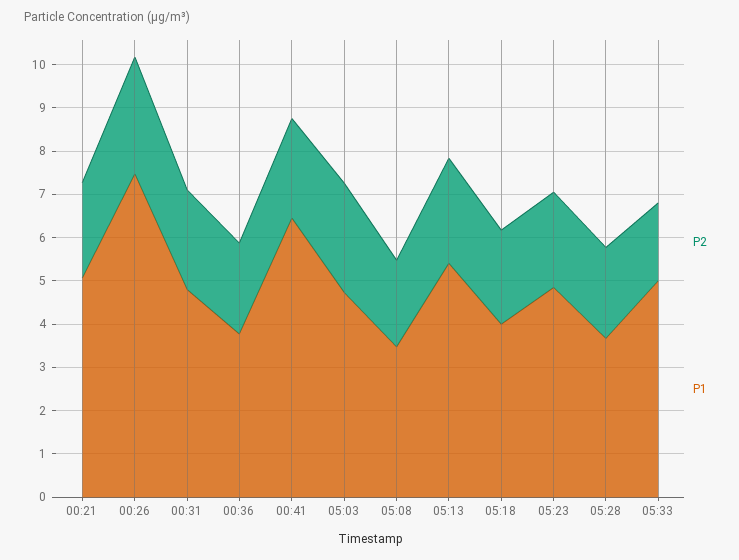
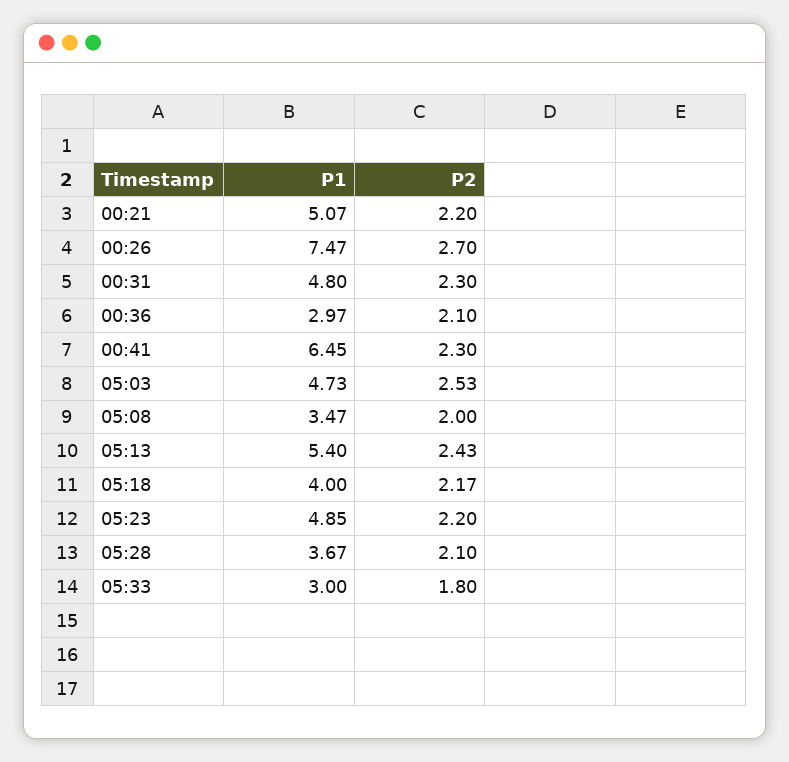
P1, 00:36: 3.8 -> 2.97
P1, 05:33: 5 -> 3

